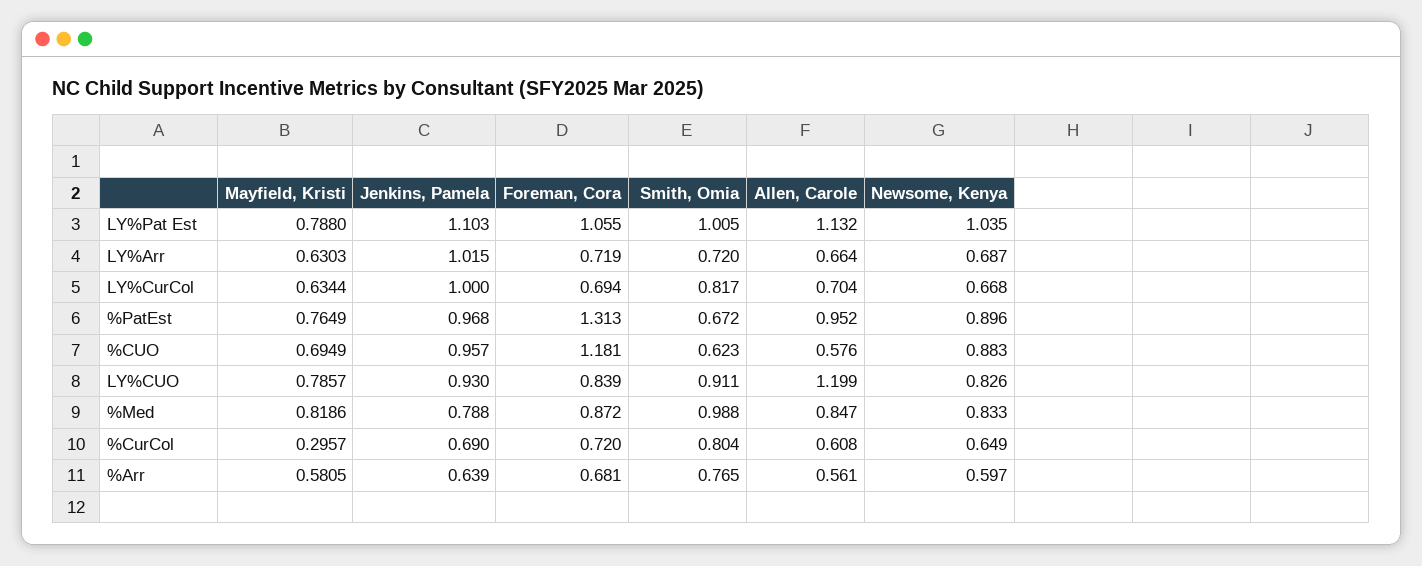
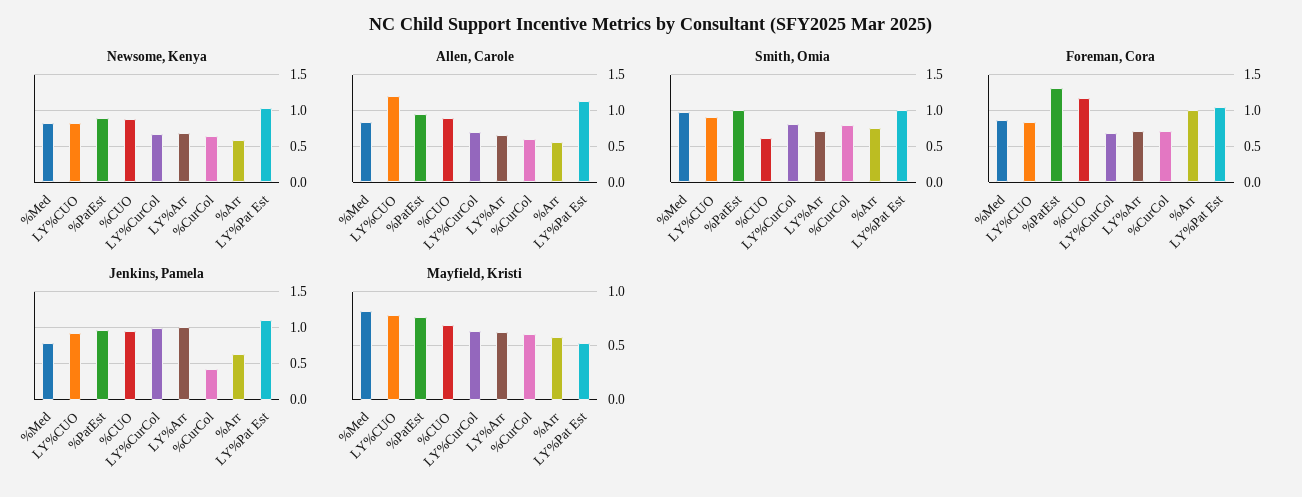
Mayfield, Kristi, LY%Pat Est: 0.788 -> 0.5
Smith, Omia, %PatEst: 0.672 -> 1
Allen, Carole, %CUO: 0.576 -> 0.9
Mayfield, Kristi, %CurCol: 0.2957 -> 0.6
Jenkins, Pamela, %CurCol: 0.69 -> 0.4
Foreman, Cora, %Arr: 0.681 -> 1

